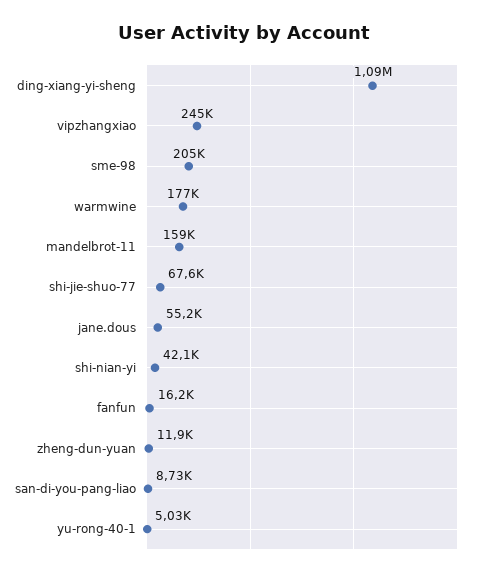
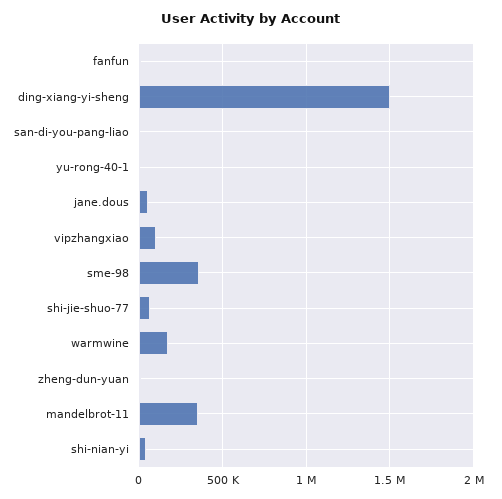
ding-xiang-yi-sheng: 1090000 -> 1500000
vipzhangxiao: 245000 -> 100000
sme-98: 205000 -> 350000
mandelbrot-11: 159000 -> 350000

